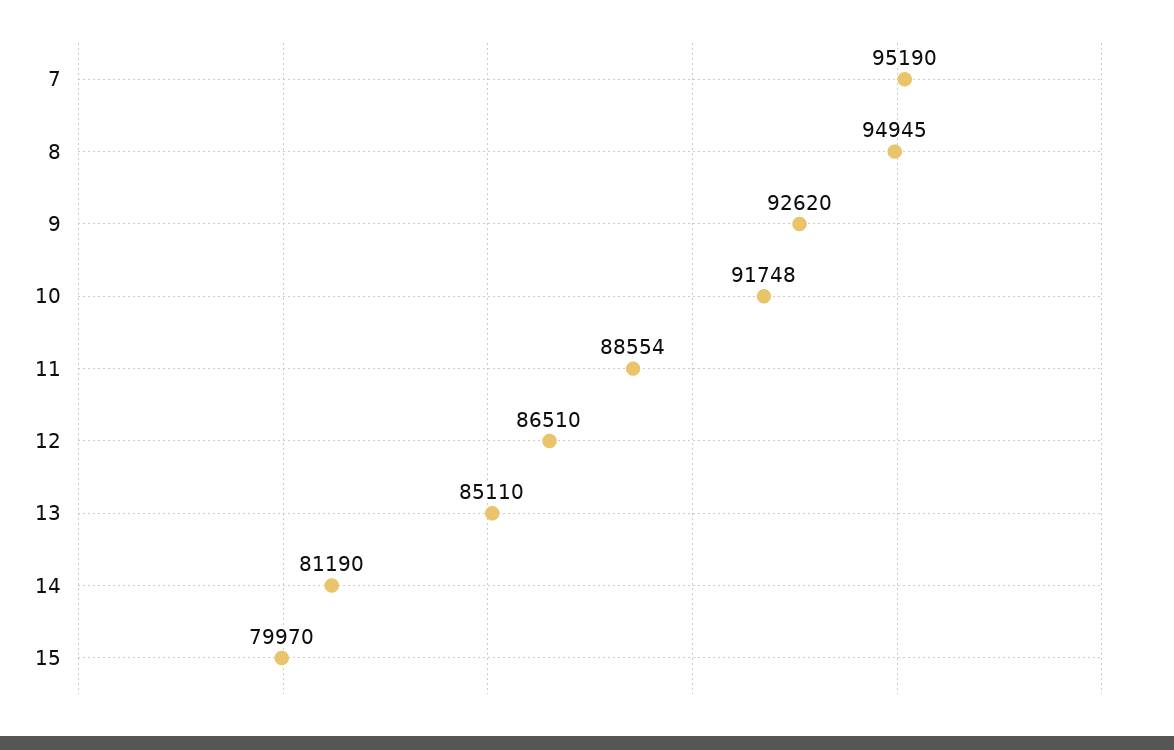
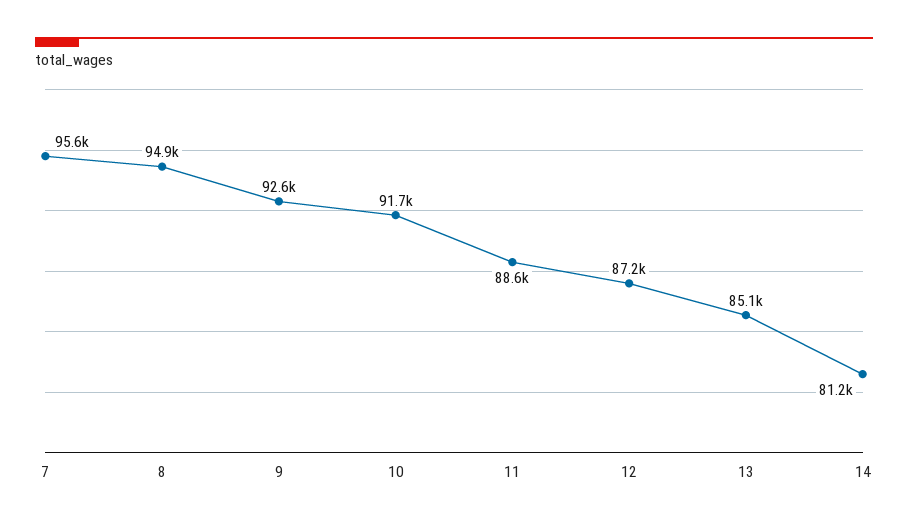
7: 95190 -> 95600
12: 86510 -> 87200
15: 79970 -> none

